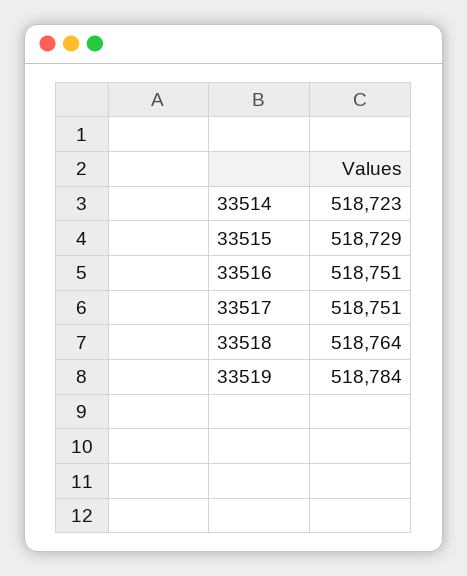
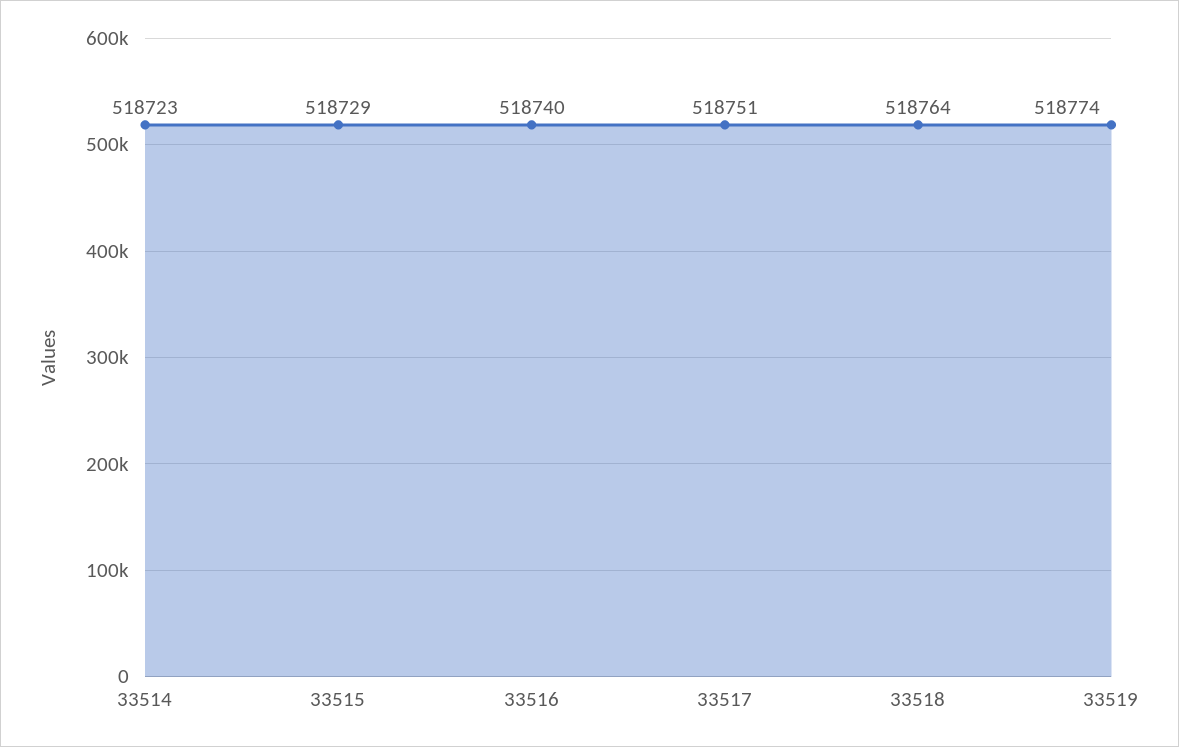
33516: 518751 -> 518740
33519: 518784 -> 518774

